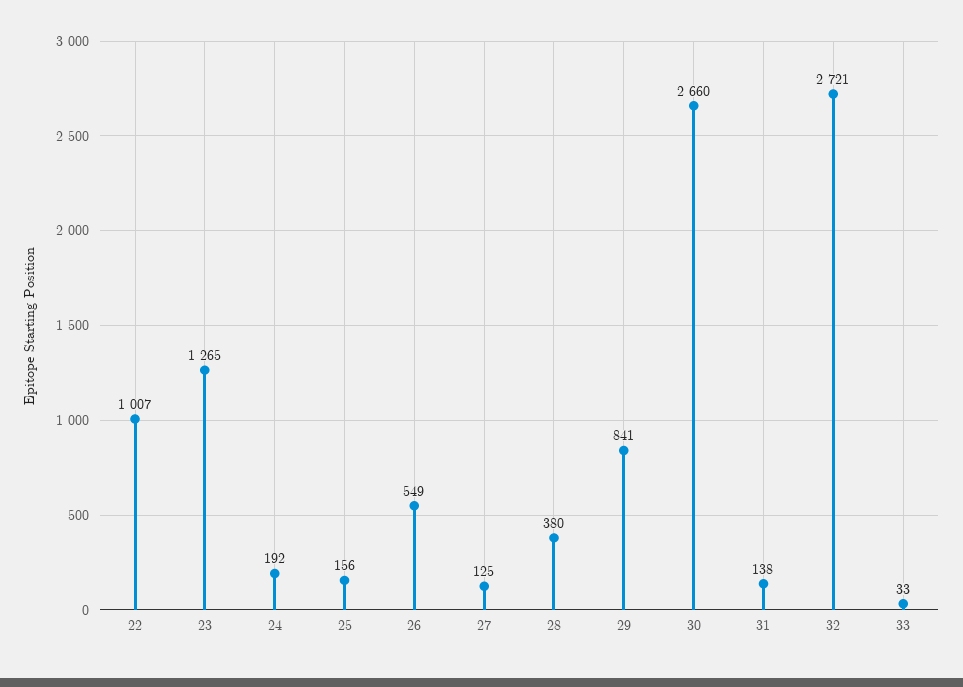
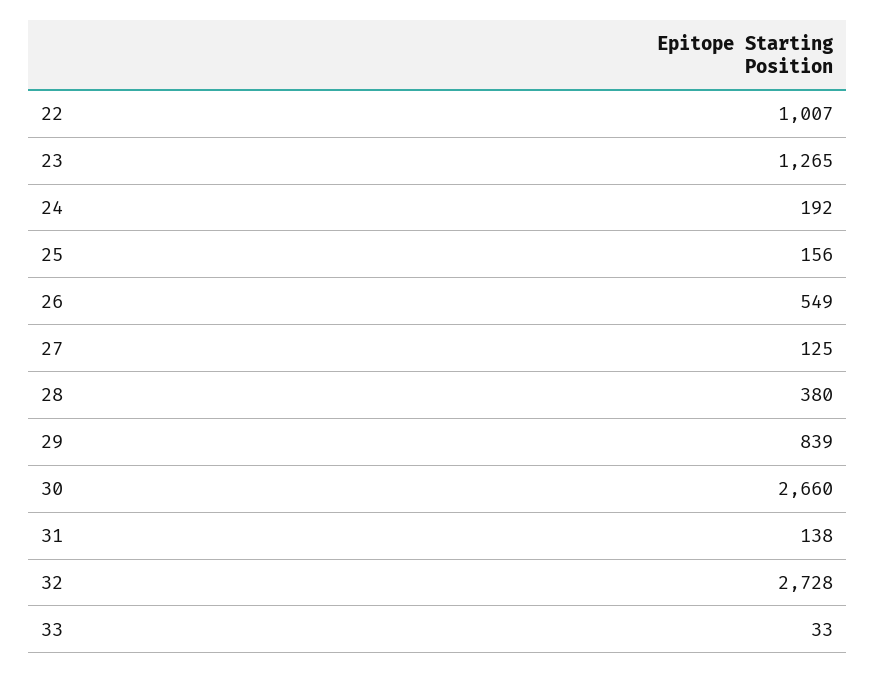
29: 841 -> 839
32: 2721 -> 2728

